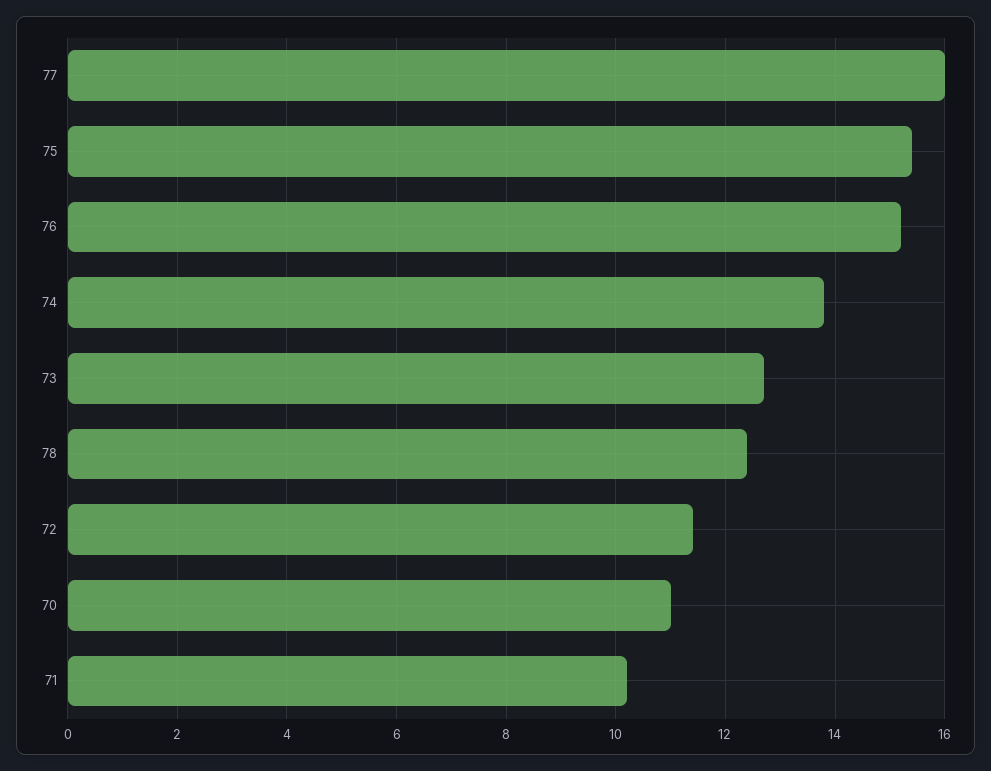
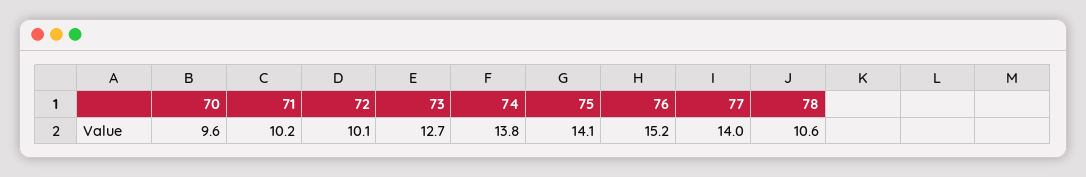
77: 16 -> 14
75: 15.5 -> 14.1
78: 12.5 -> 10.6
72: 11.5 -> 10.1
70: 11 -> 9.6

